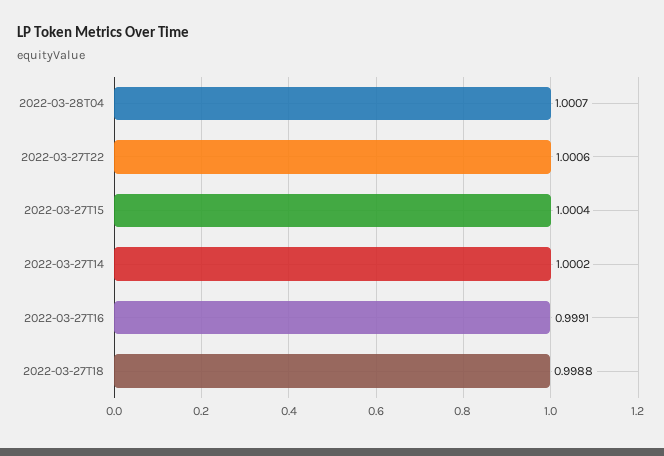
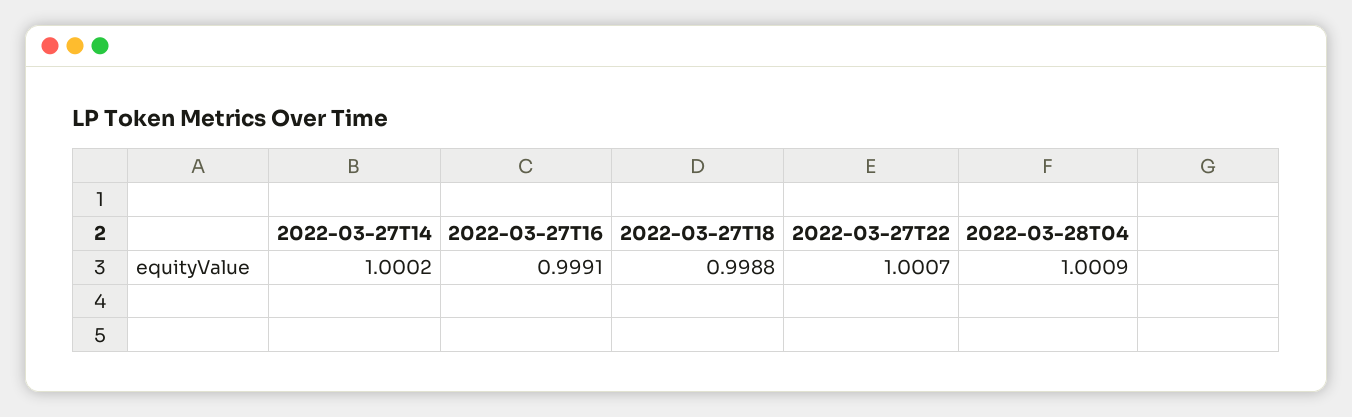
2022-03-28T04: 1.0007 -> 1.0009
2022-03-27T22: 1.0006 -> 1.0007
2022-03-27T15: 1.0004 -> none

